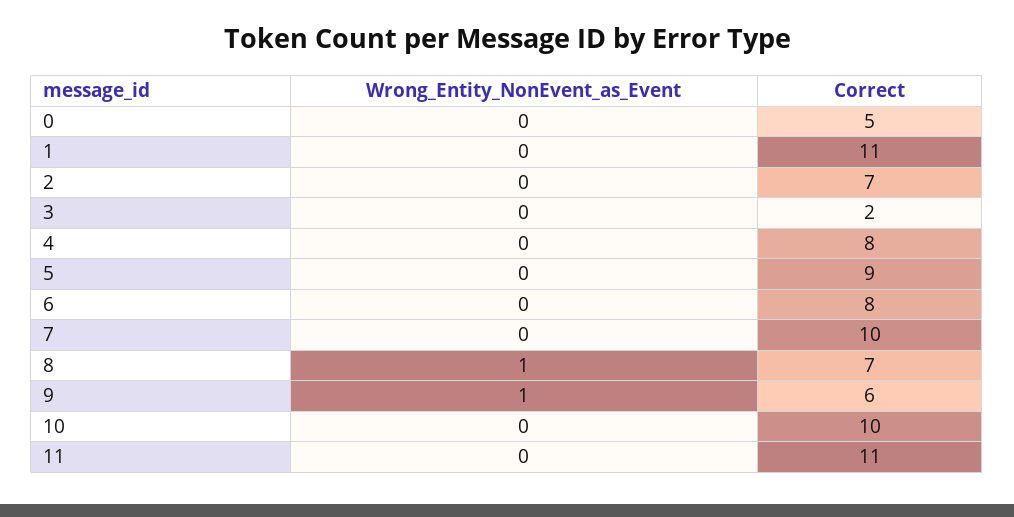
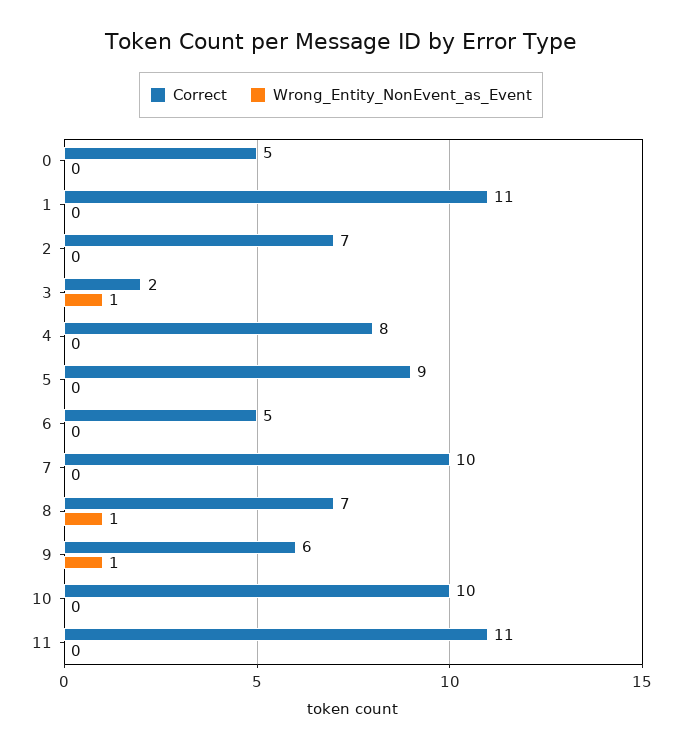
Wrong_Entity_NonEvent_as_Event, 3: 0 -> 1
Correct, 6: 8 -> 5

